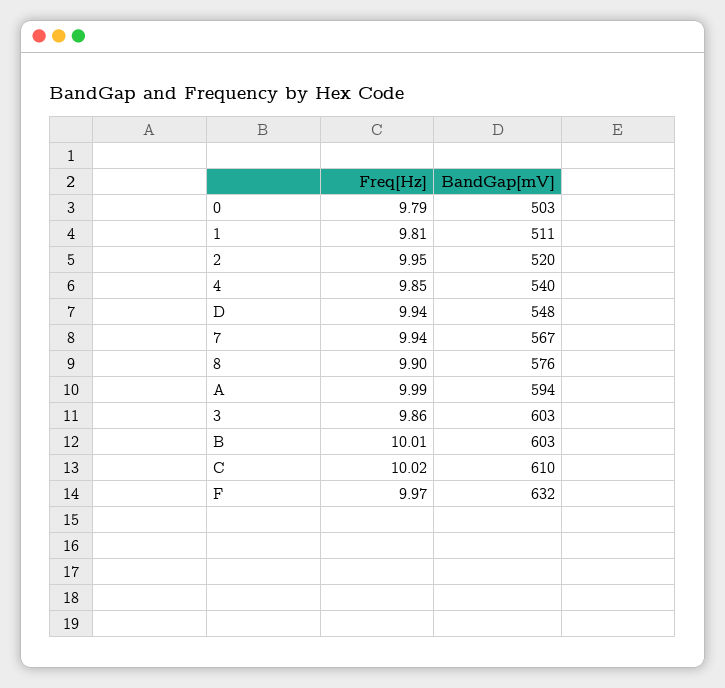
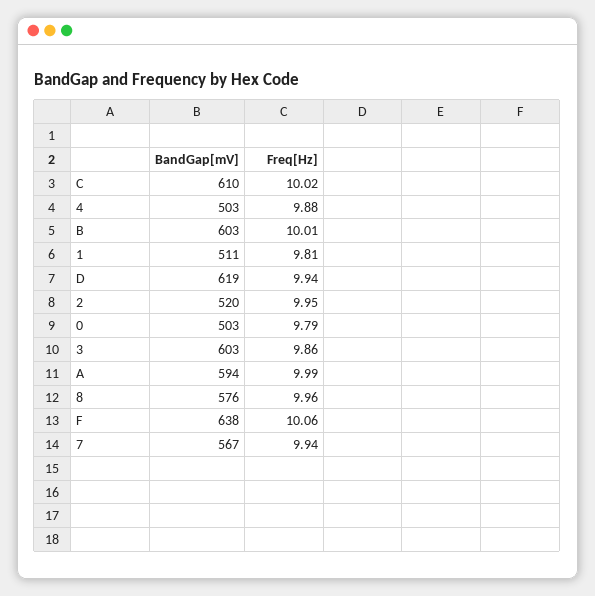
Freq[Hz], 4: 9.85 -> 9.88
BandGap[mV], 4: 540 -> 503
BandGap[mV], D: 548 -> 619
Freq[Hz], 8: 9.9 -> 9.96
Freq[Hz], F: 9.97 -> 10.06
BandGap[mV], F: 632 -> 638

